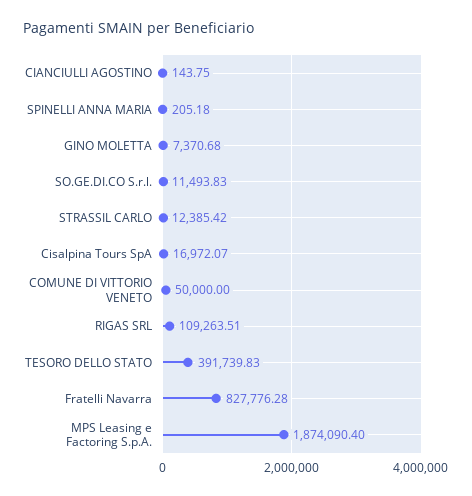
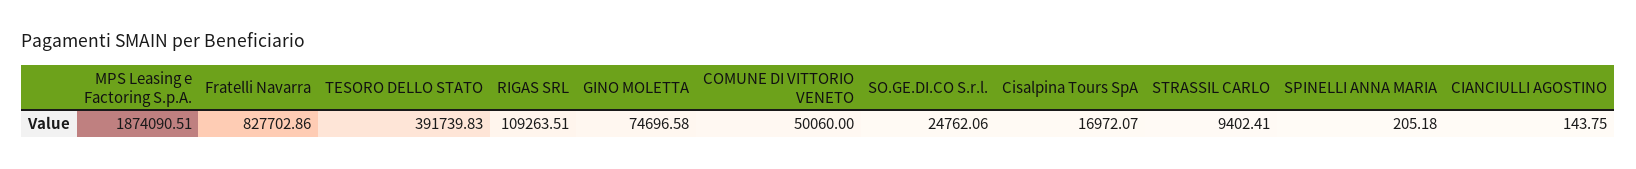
GINO MOLETTA: 7370.68 -> 74696.58
SO.GE.DI.CO S.r.l.: 11493.83 -> 24762.06
STRASSIL CARLO: 12385.42 -> 9402.41
COMUNE DI VITTORIO VENETO: 50000 -> 50060
Fratelli Navarra: 827776.28 -> 827702.86
MPS Leasing e Factoring S.p.A.: 1874090.4 -> 1874090.51

